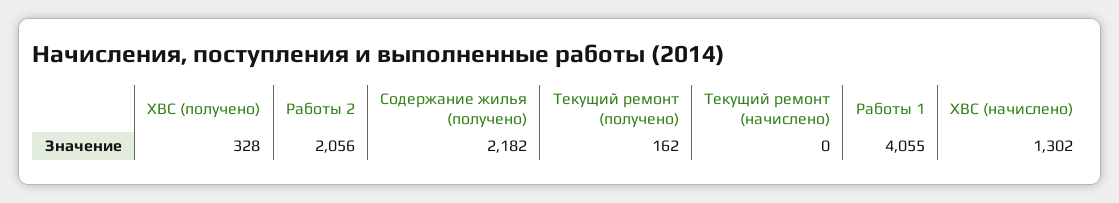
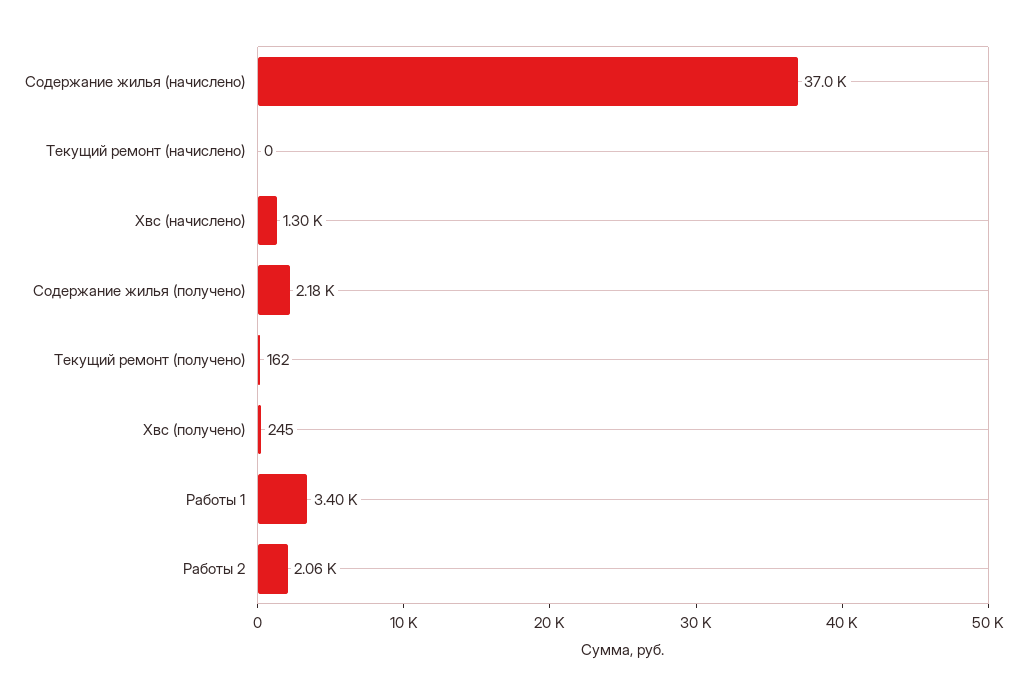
ХВС (получено): 328 -> 245
Работы 1: 4055 -> 3400
Содержание жилья (начислено): none -> 37000

